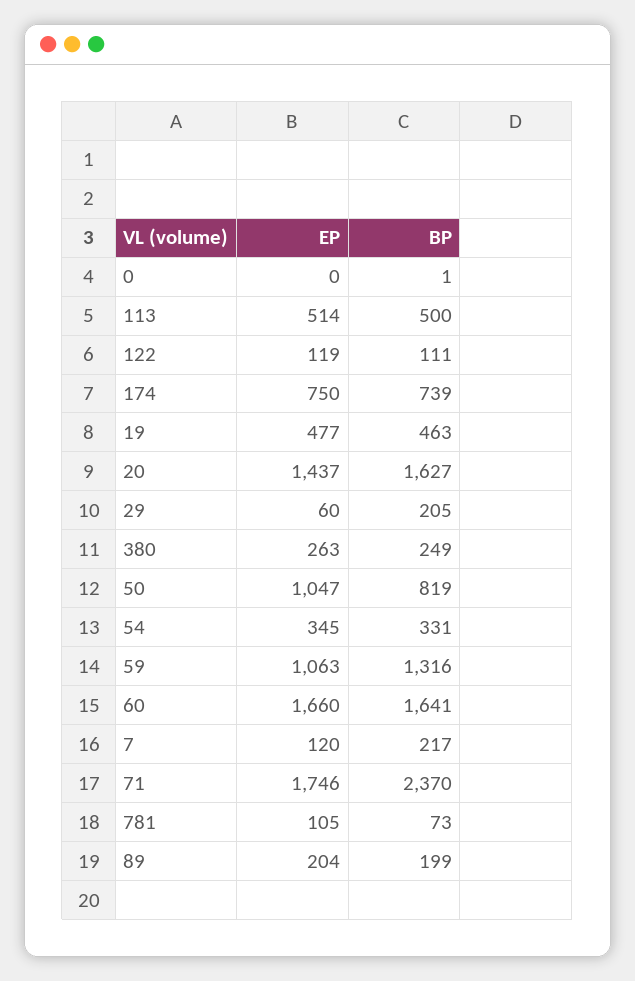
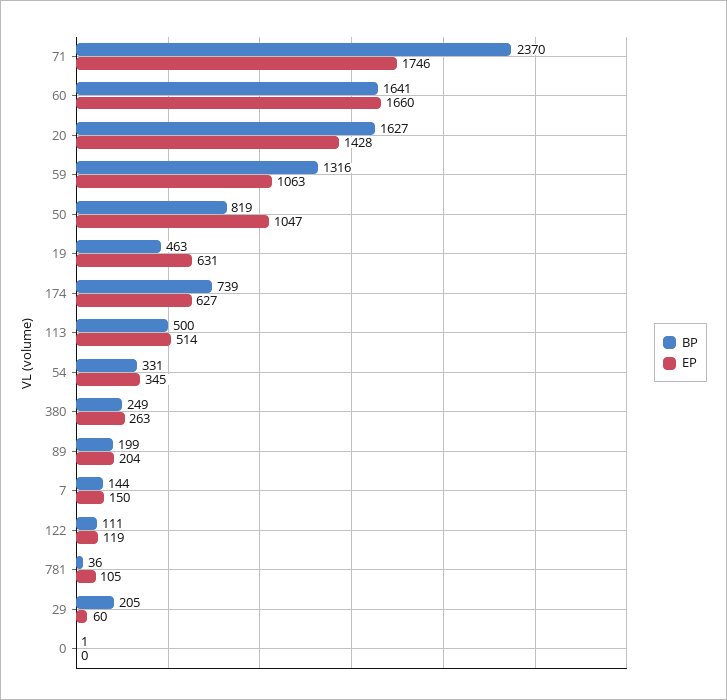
EP, 174: 750 -> 627
EP, 19: 477 -> 631
EP, 20: 1437 -> 1428
EP, 7: 120 -> 150
BP, 7: 217 -> 144
BP, 781: 73 -> 36

